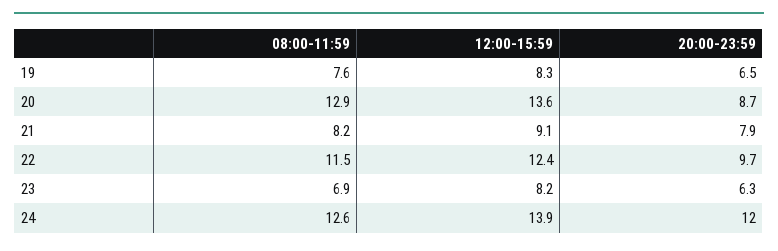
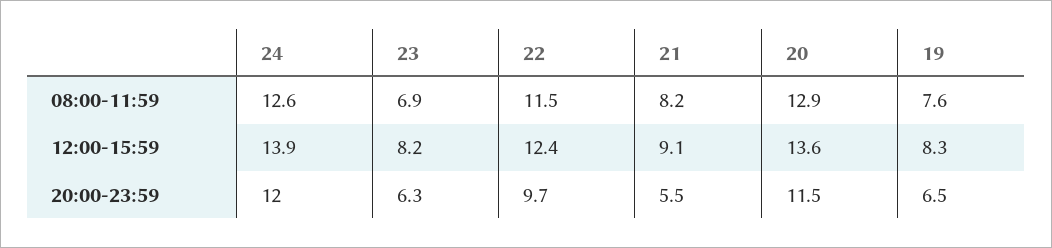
20:00-23:59, 20: 8.7 -> 11.5
20:00-23:59, 21: 7.9 -> 5.5

